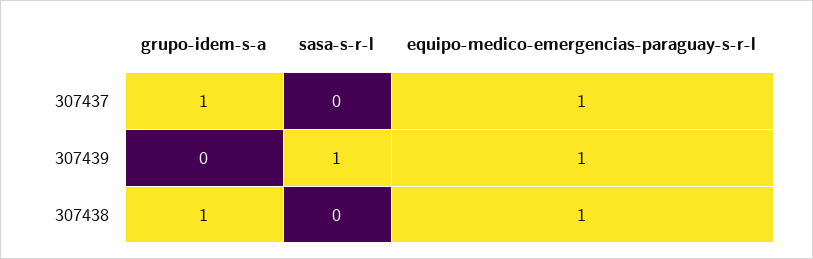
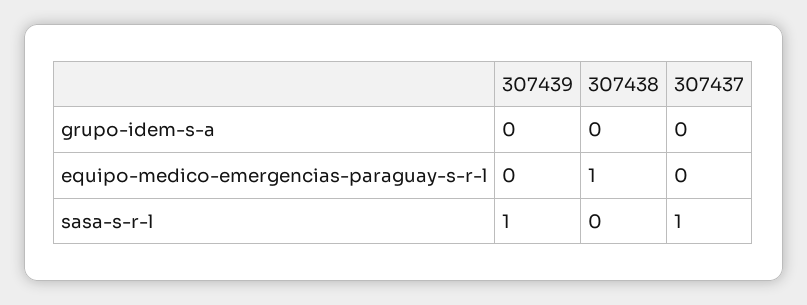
grupo-idem-s-a, 307437: 1 -> 0
sasa-s-r-l, 307437: 0 -> 1
equipo-medico-emergencias-paraguay-s-r-l, 307437: 1 -> 0
equipo-medico-emergencias-paraguay-s-r-l, 307439: 1 -> 0
grupo-idem-s-a, 307438: 1 -> 0

